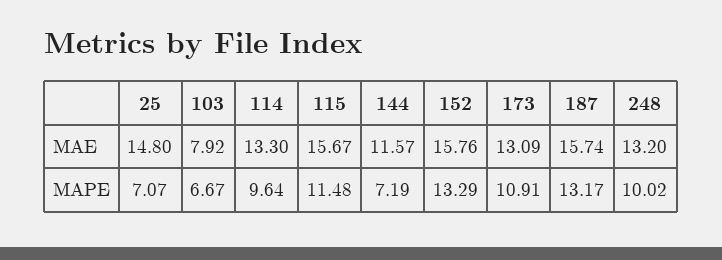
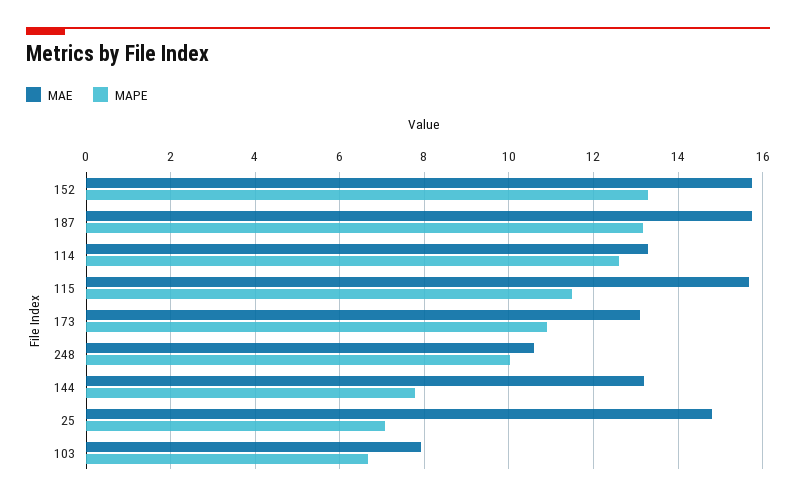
MAE, 144: 11.57 -> 13.2
MAE, 248: 13.2 -> 10.6
MAPE, 114: 9.64 -> 12.6
MAPE, 144: 7.19 -> 7.8

